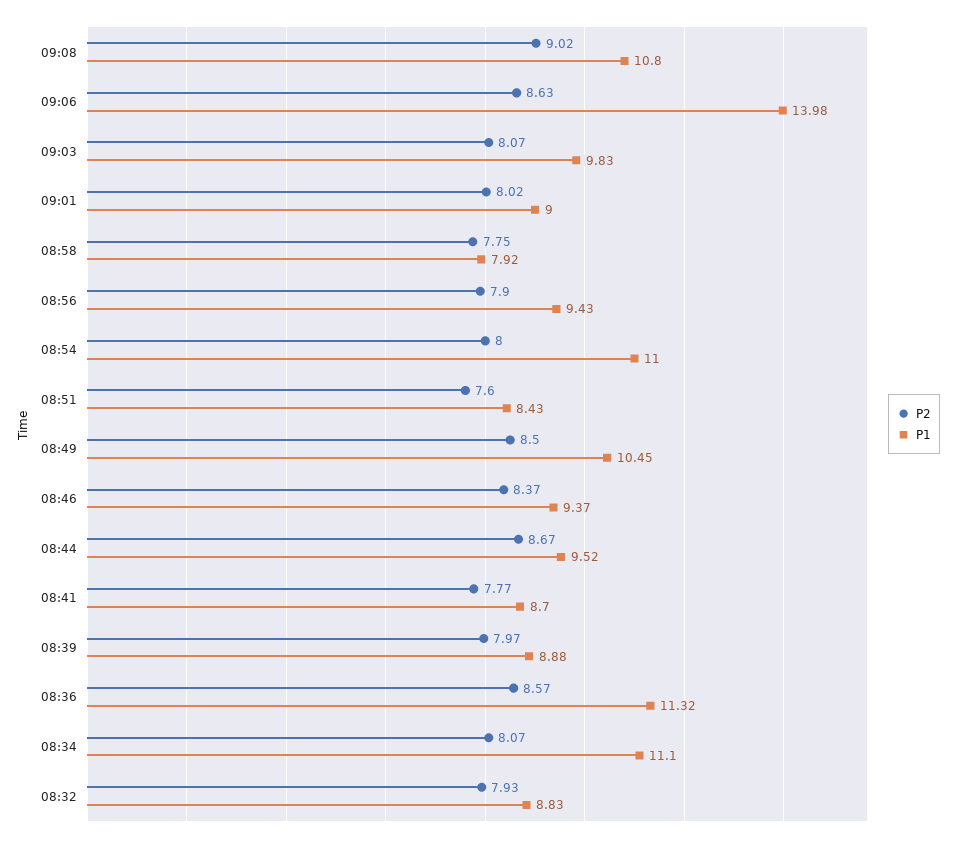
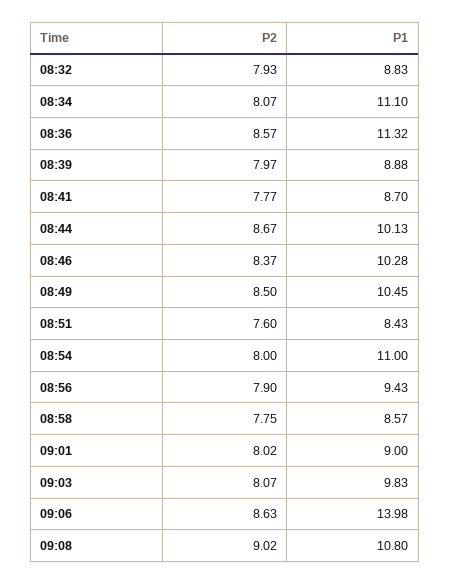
P1, 08:58: 7.92 -> 8.57
P1, 08:46: 9.37 -> 10.28
P1, 08:44: 9.52 -> 10.13

